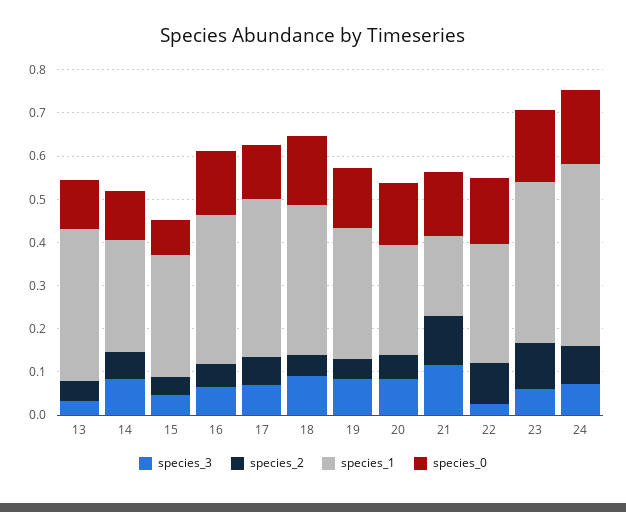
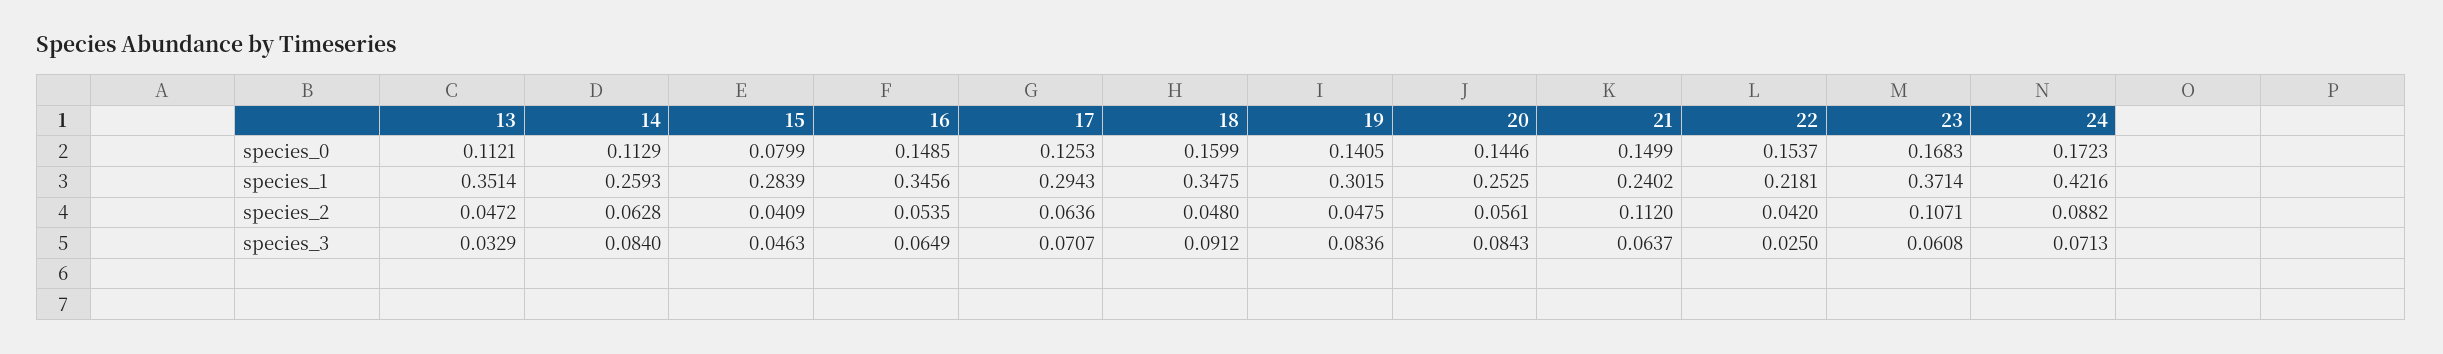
species_1, 17: 0.36 -> 0.2943
species_3, 21: 0.12 -> 0.0637
species_1, 21: 0.18 -> 0.2402
species_2, 22: 0.1 -> 0.042
species_1, 22: 0.28 -> 0.2181

